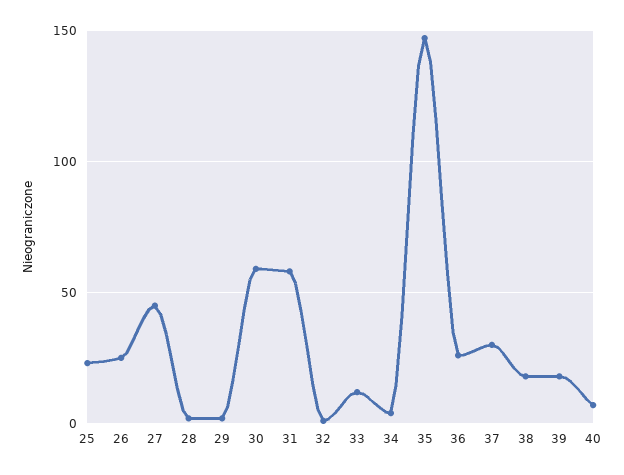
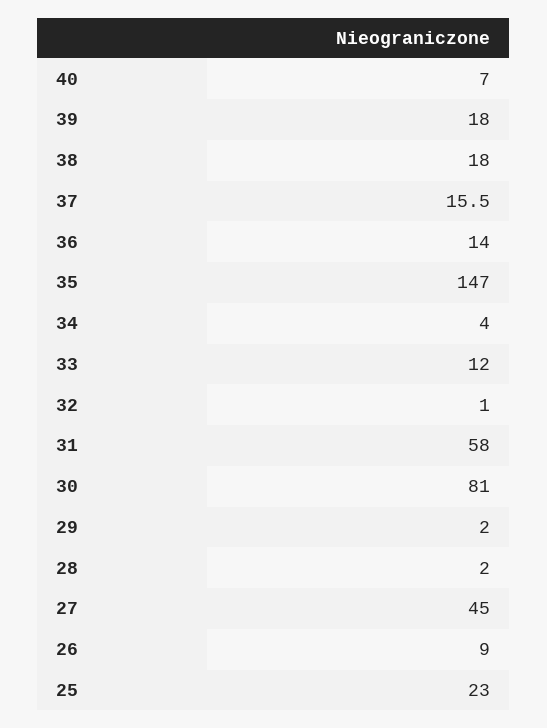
26: 25 -> 9
30: 60 -> 81
36: 25 -> 14
37: 30 -> 15.5

